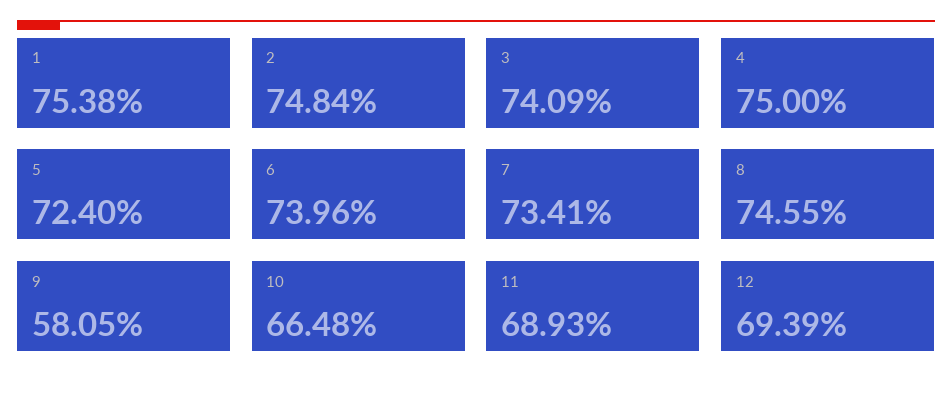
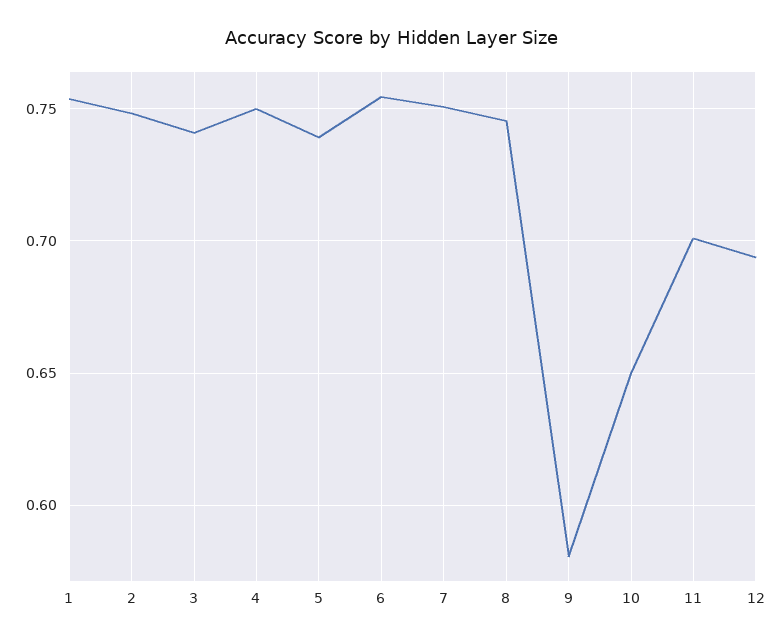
5: 0.724 -> 0.74
6: 0.7396 -> 0.755
7: 0.7341 -> 0.75
10: 0.6648 -> 0.65
11: 0.6893 -> 0.7

